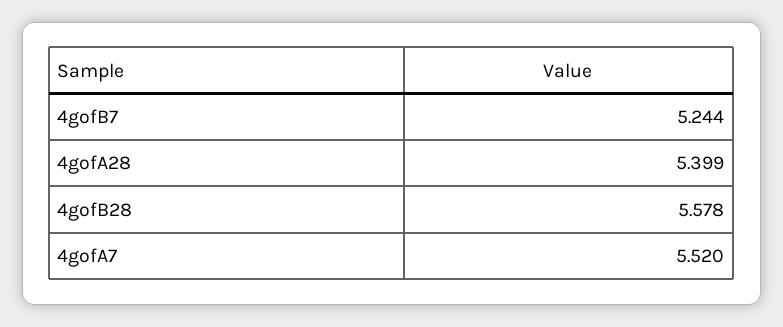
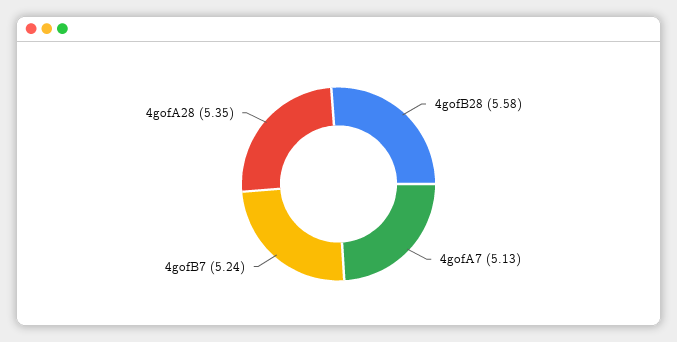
4gofA28: 5.399 -> 5.35
4gofA7: 5.52 -> 5.13

